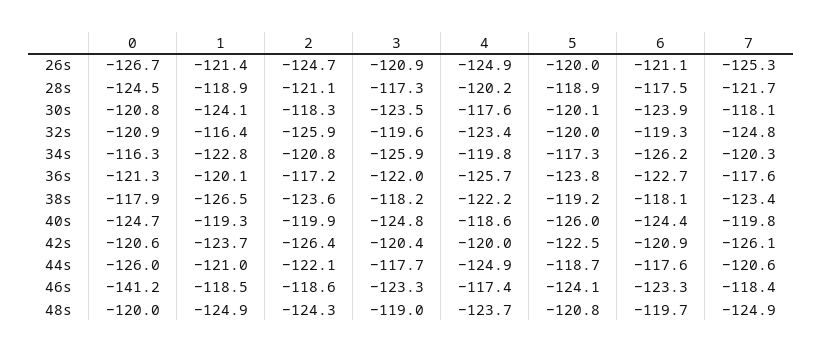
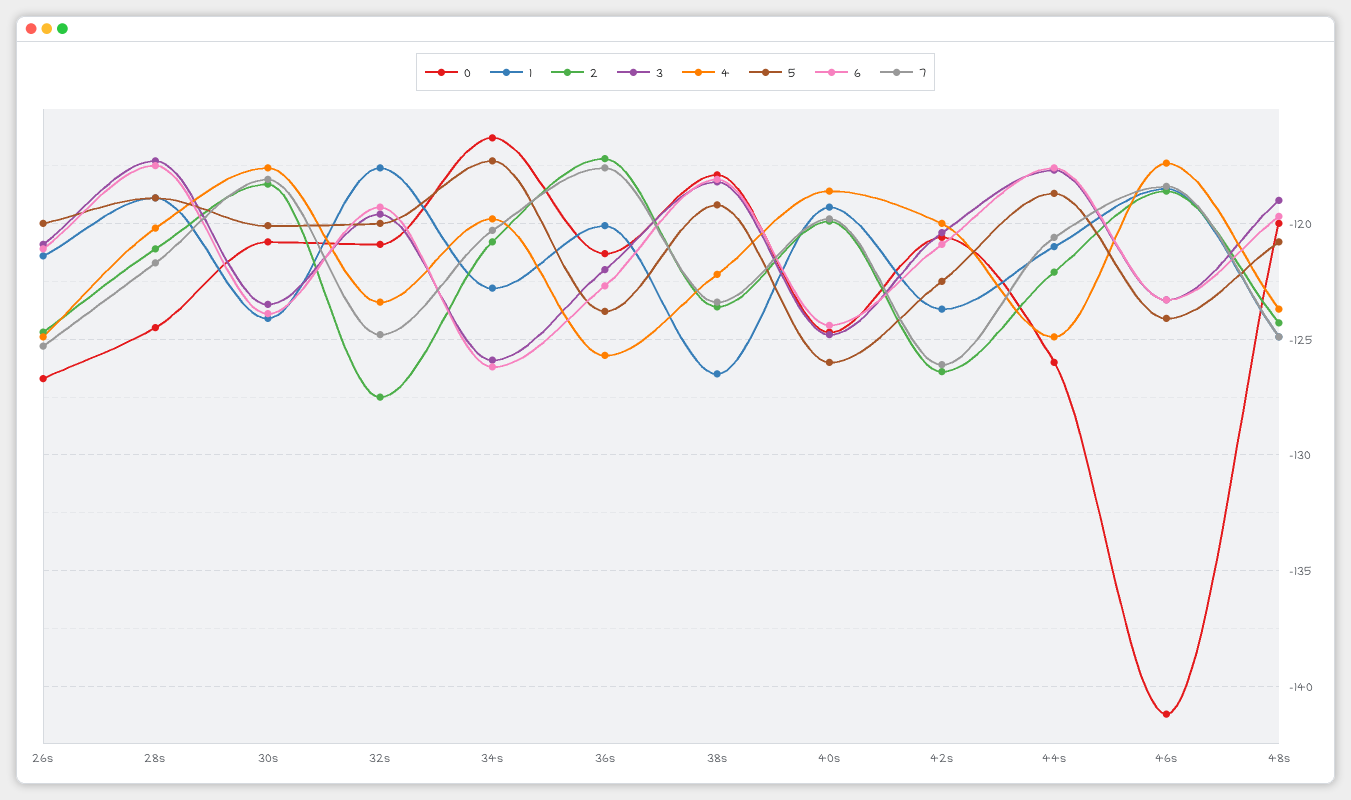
1, 32s: -116.4 -> -117.5
2, 32s: -125.9 -> -127.5

